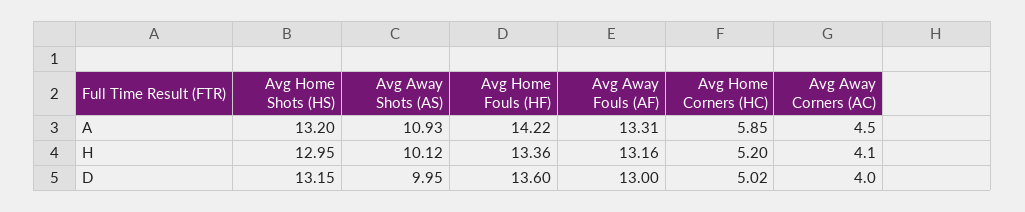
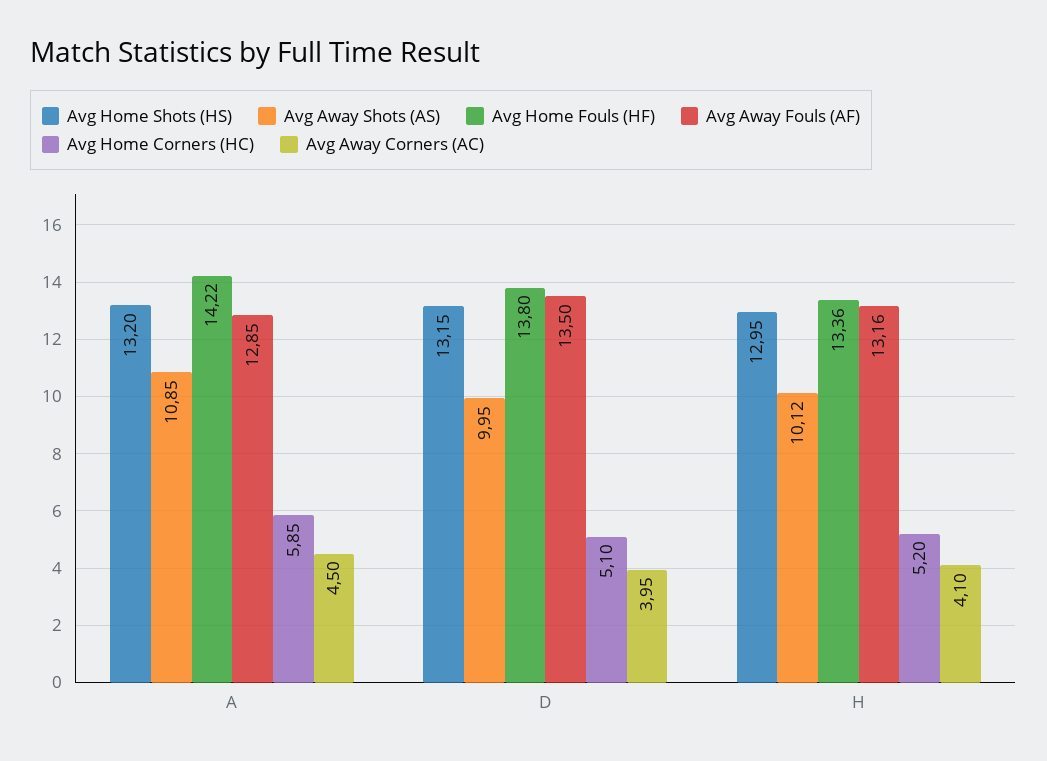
Avg Away Shots (AS), A: 10.93 -> 10.85
Avg Away Fouls (AF), A: 13.31 -> 12.85
Avg Home Fouls (HF), D: 13.6 -> 13.8
Avg Away Fouls (AF), D: 13 -> 13.5
Avg Home Corners (HC), D: 5.02 -> 5.1
Avg Away Corners (AC), D: 4 -> 3.95

